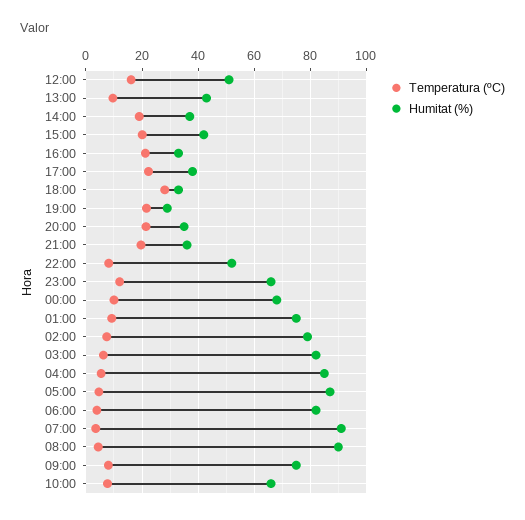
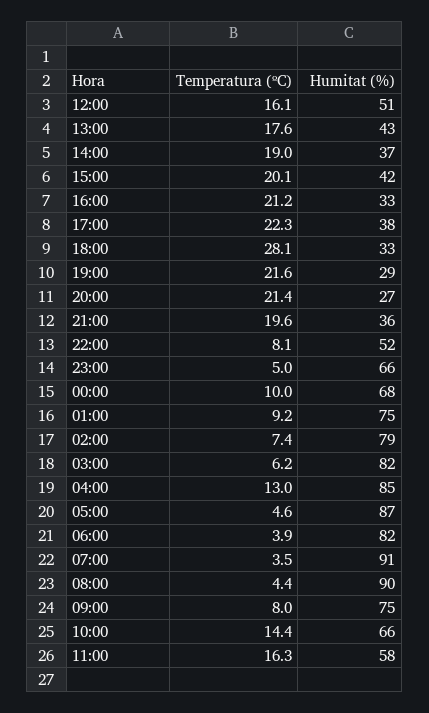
Temperatura (ºC), 13:00: 10 -> 17.6
Humitat (%), 20:00: 35 -> 27
Temperatura (ºC), 23:00: 12.5 -> 5
Temperatura (ºC), 04:00: 5 -> 13
Temperatura (ºC), 10:00: 7.5 -> 14.4
Temperatura (ºC), 11:00: none -> 16.3
Humitat (%), 11:00: none -> 58

